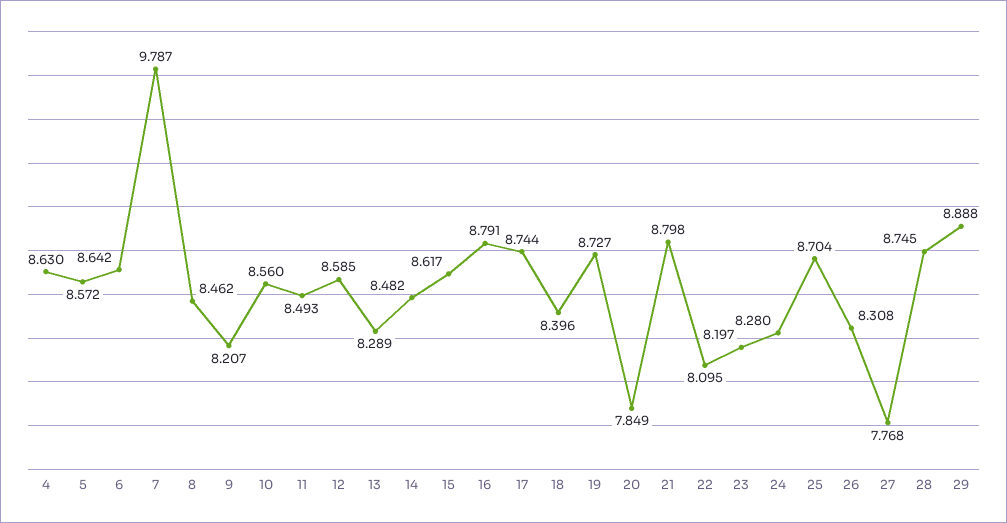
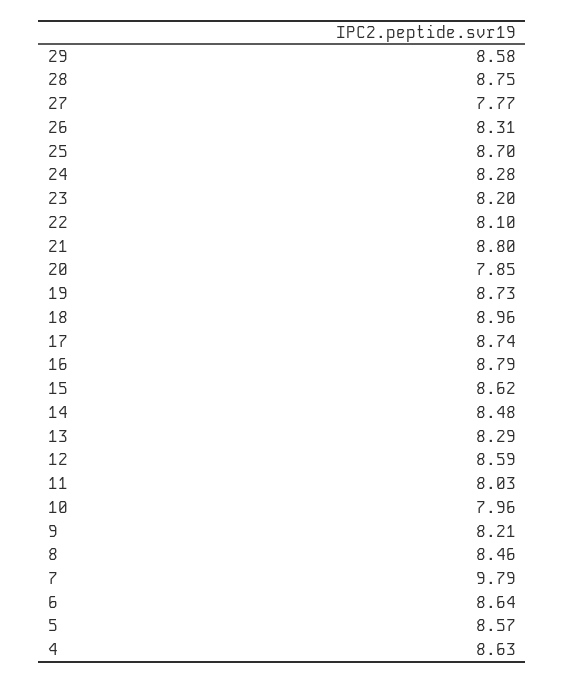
10: 8.56 -> 7.96
11: 8.493 -> 8.03
18: 8.396 -> 8.96
29: 8.888 -> 8.58

